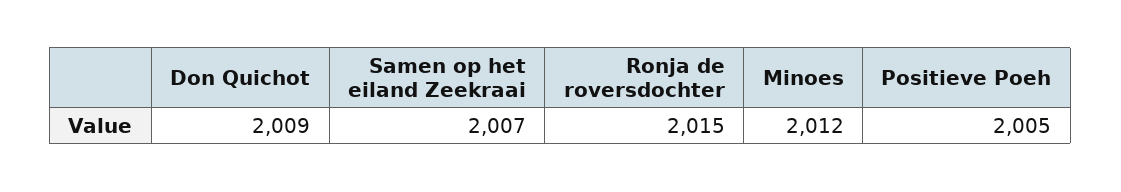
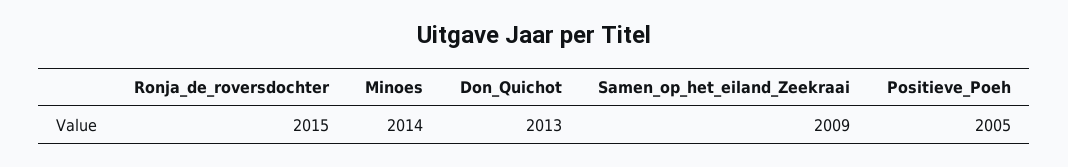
Don Quichot: 2009 -> 2013
Samen op het eiland Zeekraai: 2007 -> 2009
Minoes: 2012 -> 2014

